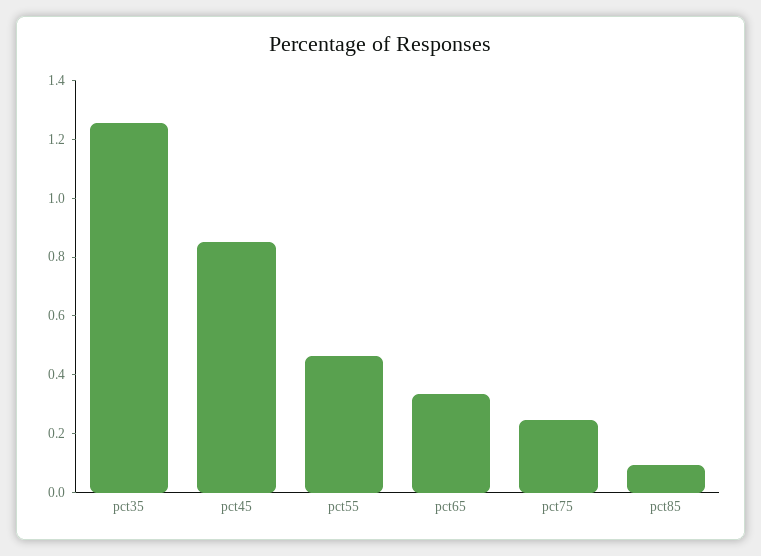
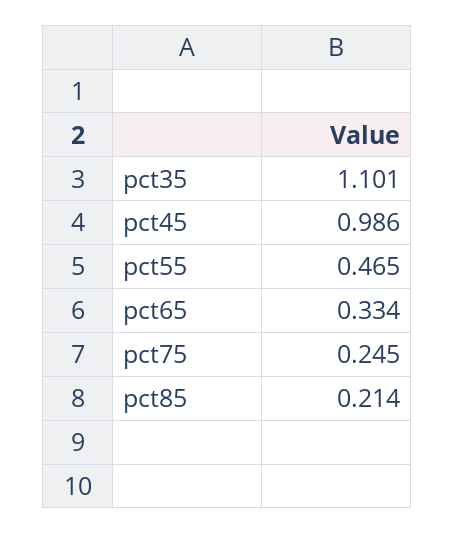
pct35: 1.25 -> 1.101
pct45: 0.85 -> 0.986
pct85: 0.1 -> 0.214

